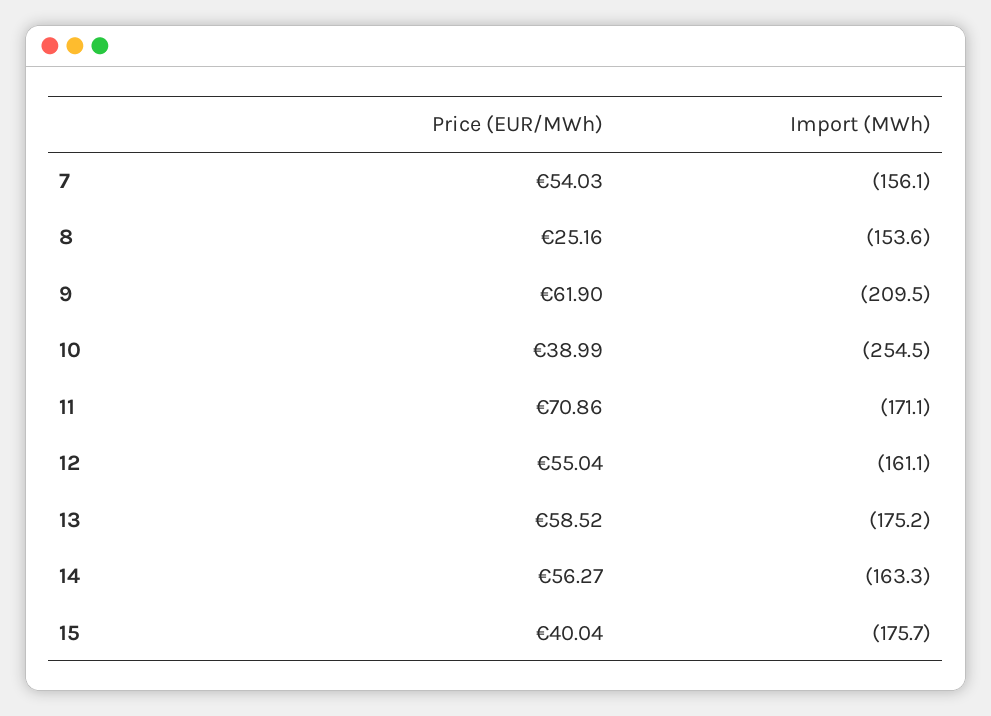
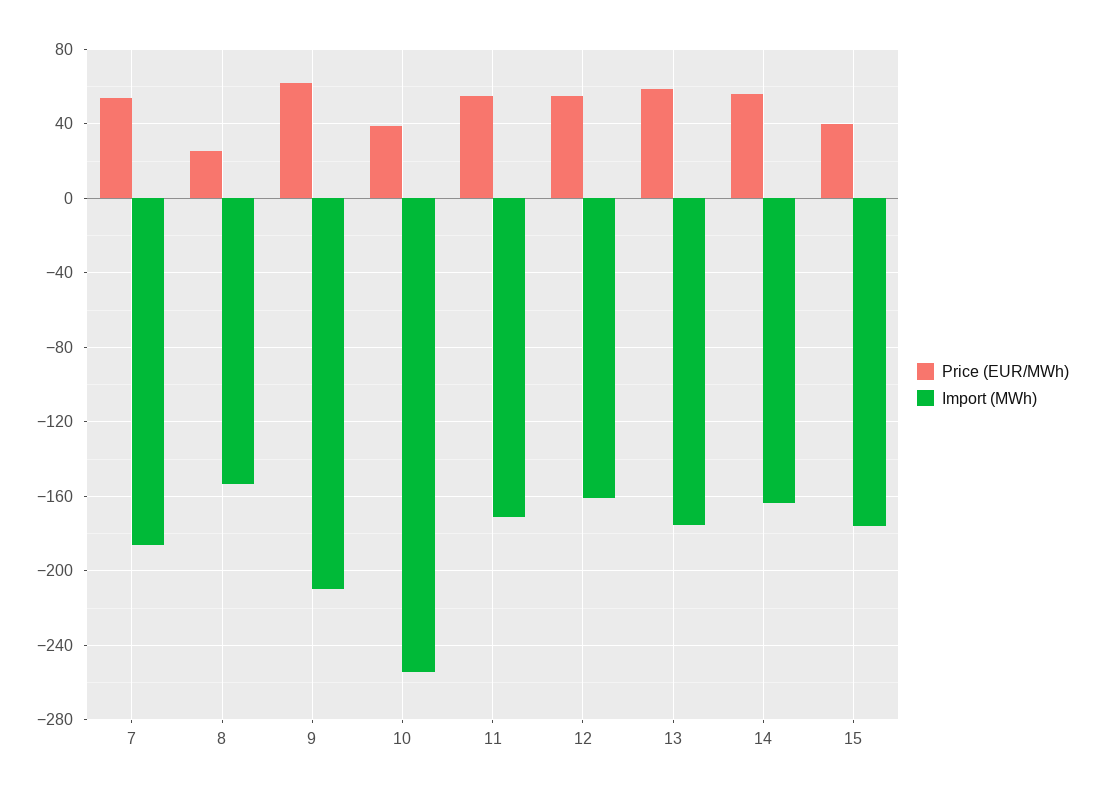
Import (MWh), 7: -156.1 -> -185
Price (EUR/MWh), 11: 70.86 -> 55

